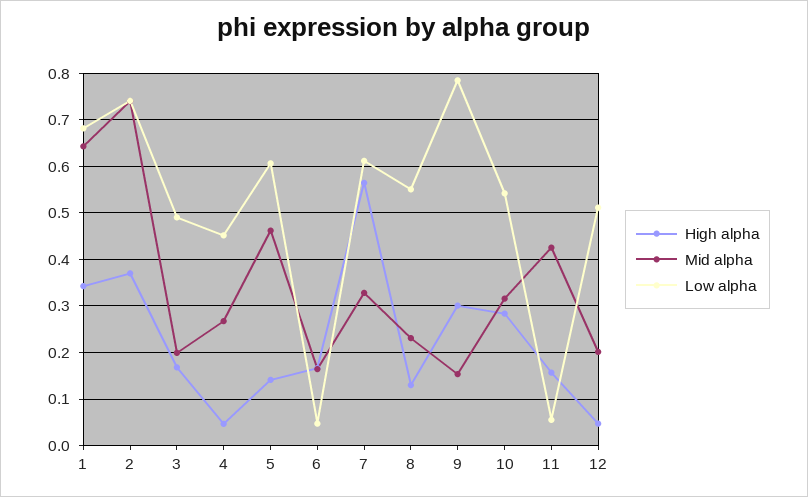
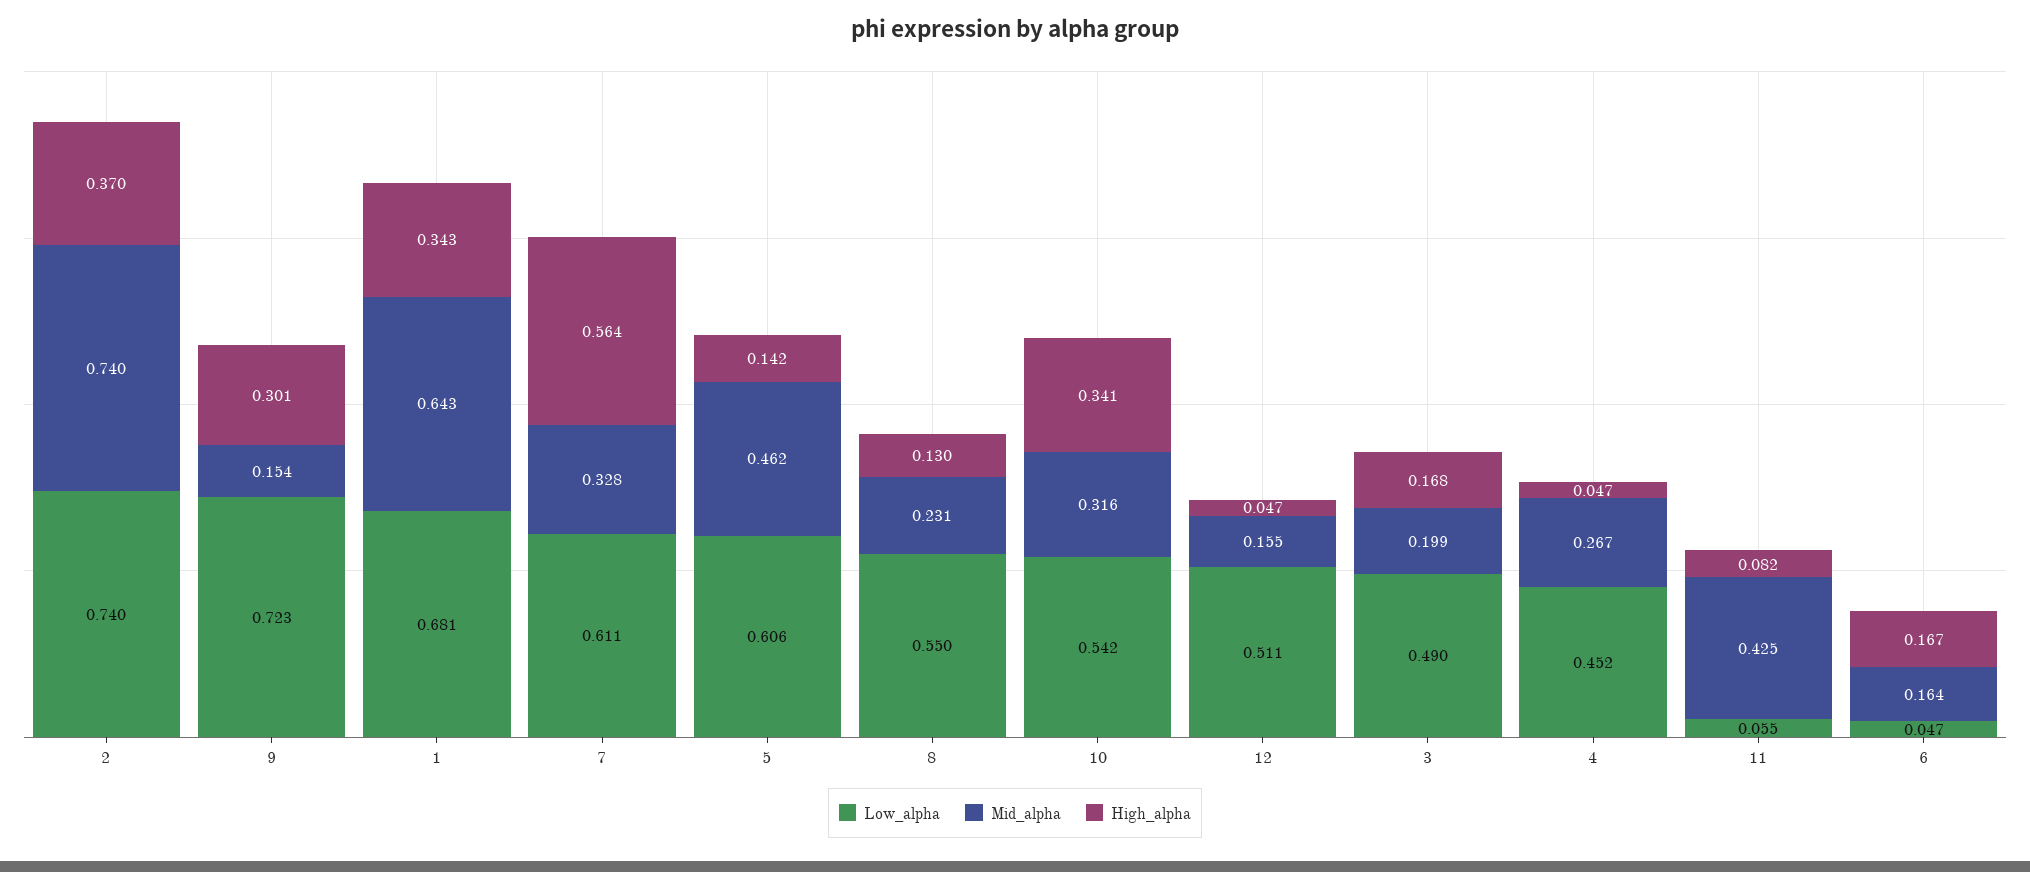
Low alpha, 9: 0.78 -> 0.723
High alpha, 10: 0.28 -> 0.341
High alpha, 11: 0.16 -> 0.082
Mid alpha, 12: 0.2 -> 0.155

